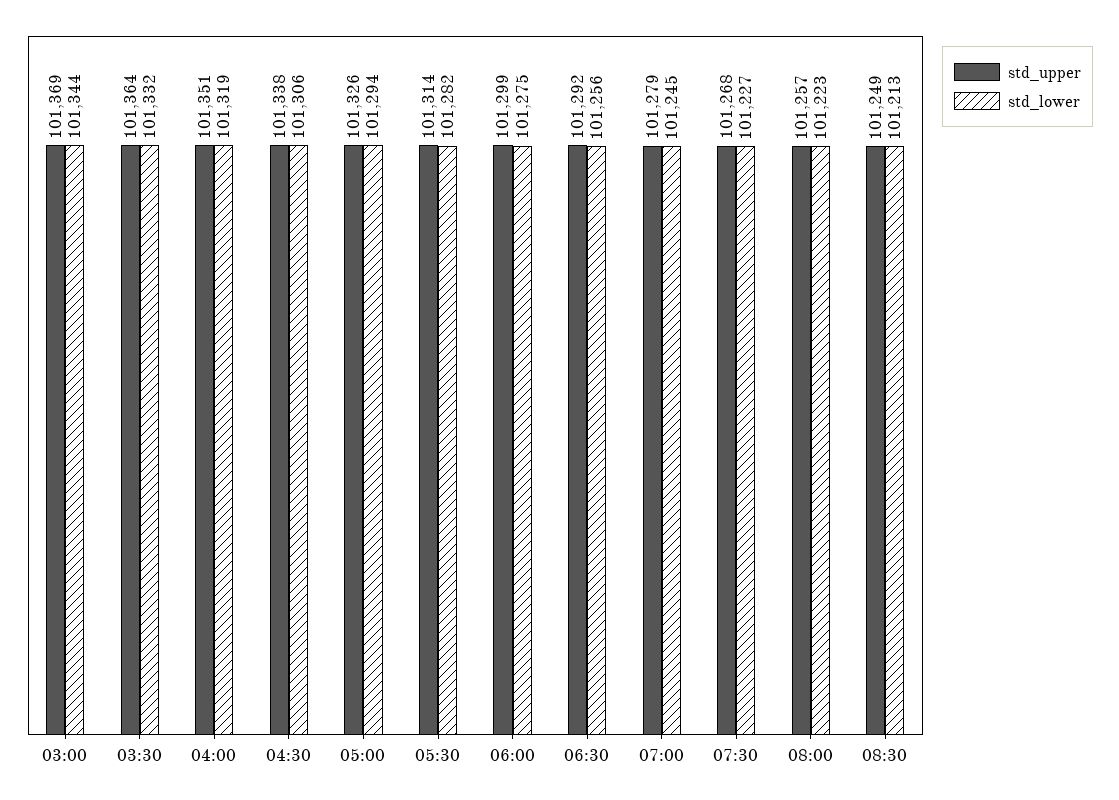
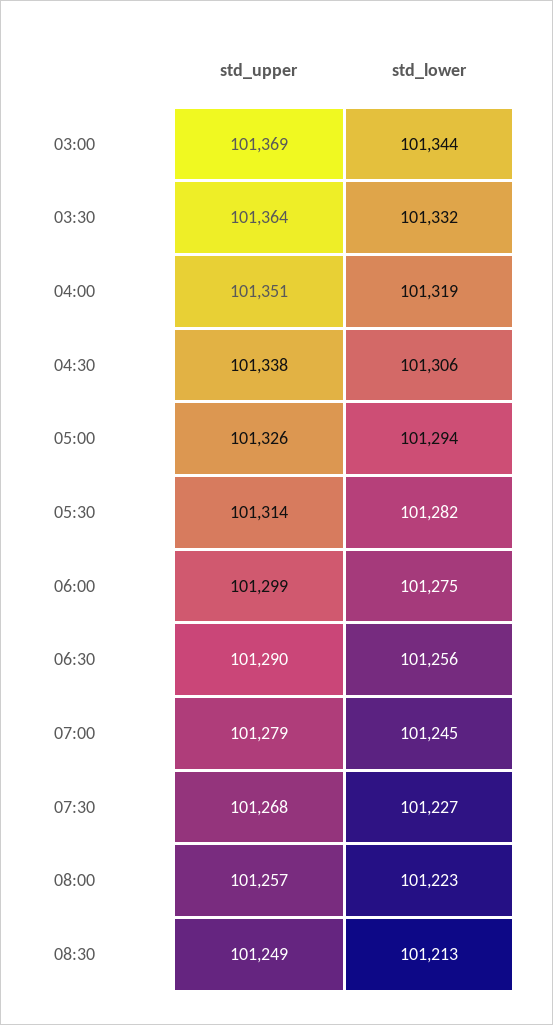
std_upper, 06:30: 101292 -> 101290

